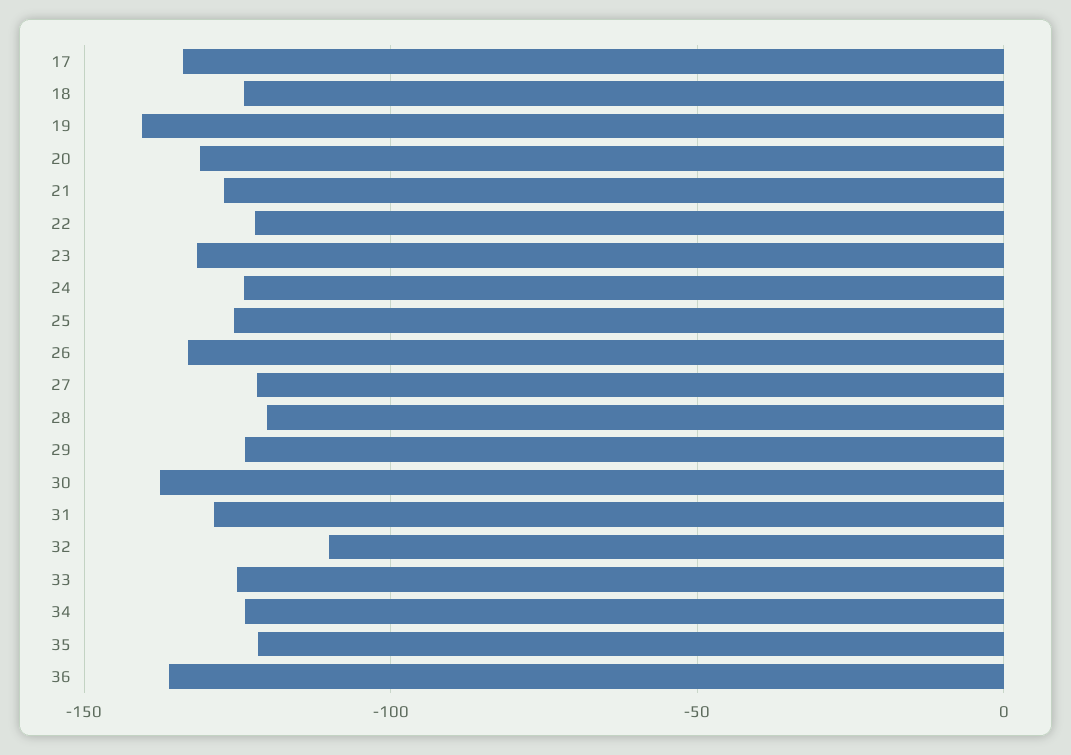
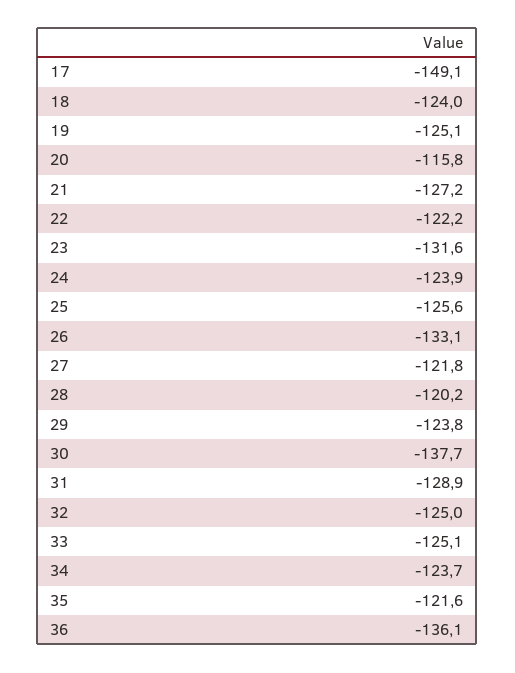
17: -135 -> -149.1
19: -140 -> -125.1
20: -130 -> -115.8
32: -110 -> -125

